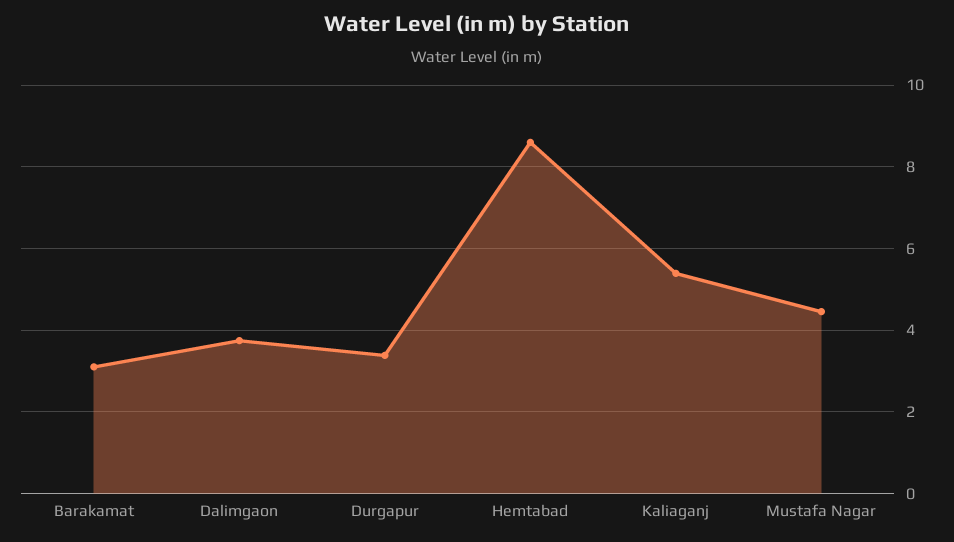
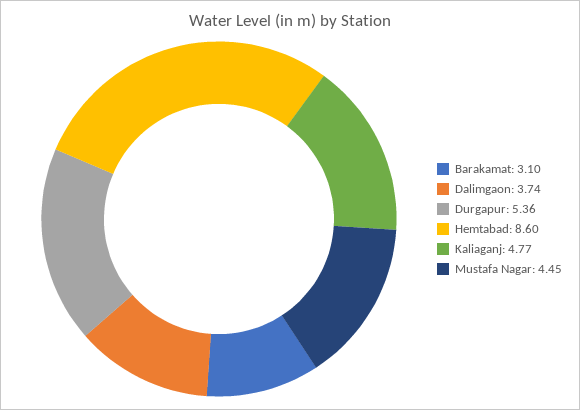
Durgapur: 3.4 -> 5.36
Kaliaganj: 5.4 -> 4.77

